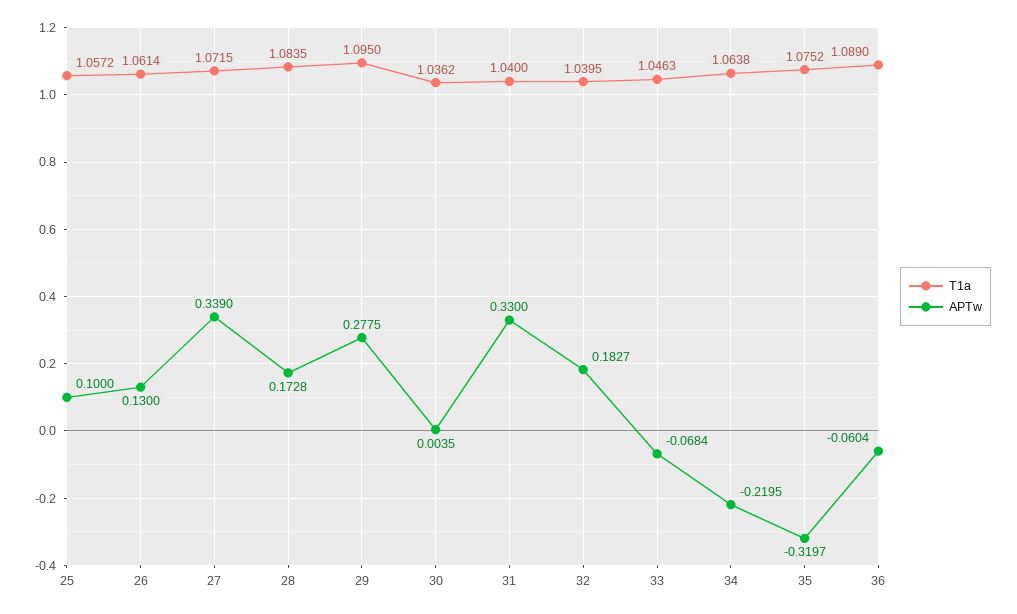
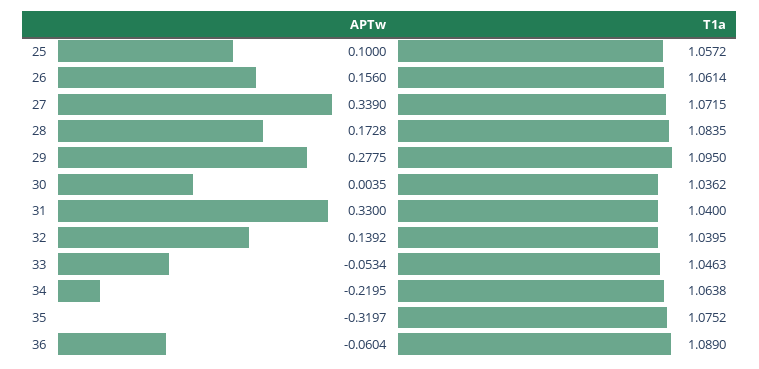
APTw, 26: 0.13 -> 0.156
APTw, 32: 0.1827 -> 0.1392
APTw, 33: -0.0684 -> -0.0534

